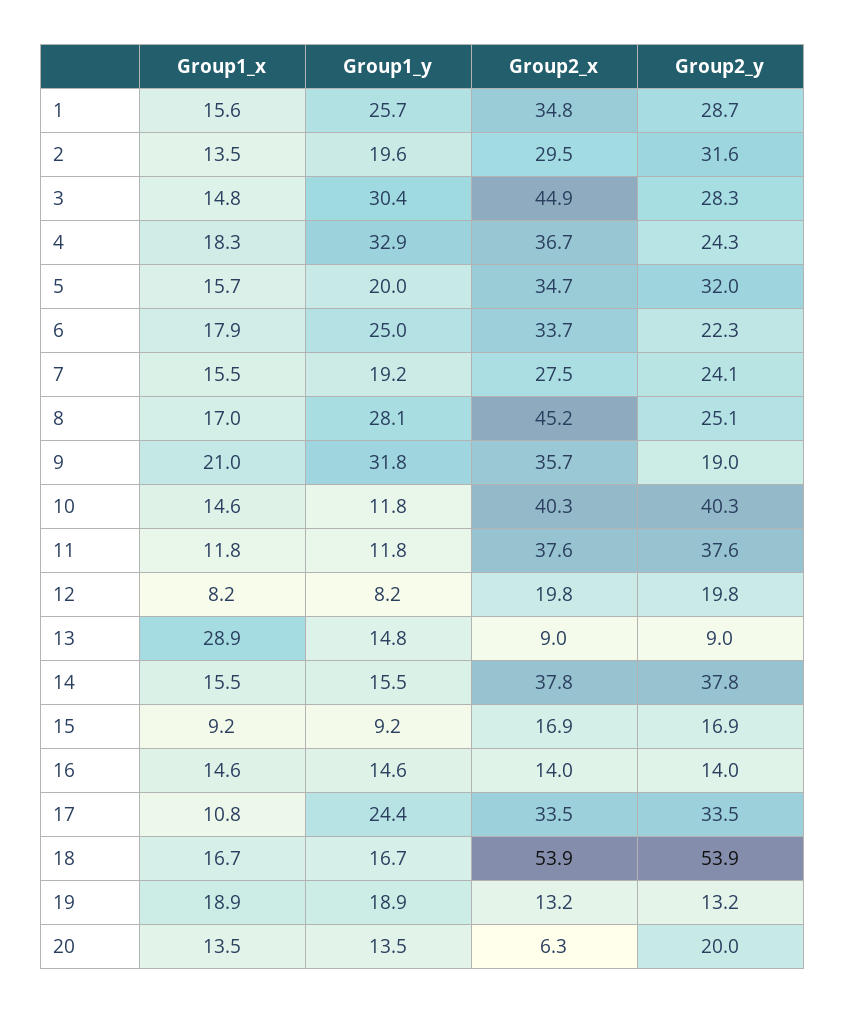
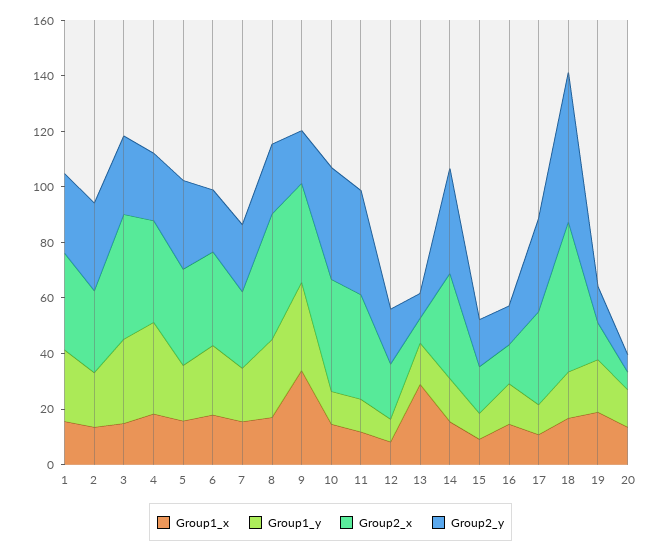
Group1_x, 9: 21 -> 35
Group1_y, 17: 24.4 -> 10
Group2_y, 20: 20 -> 5

